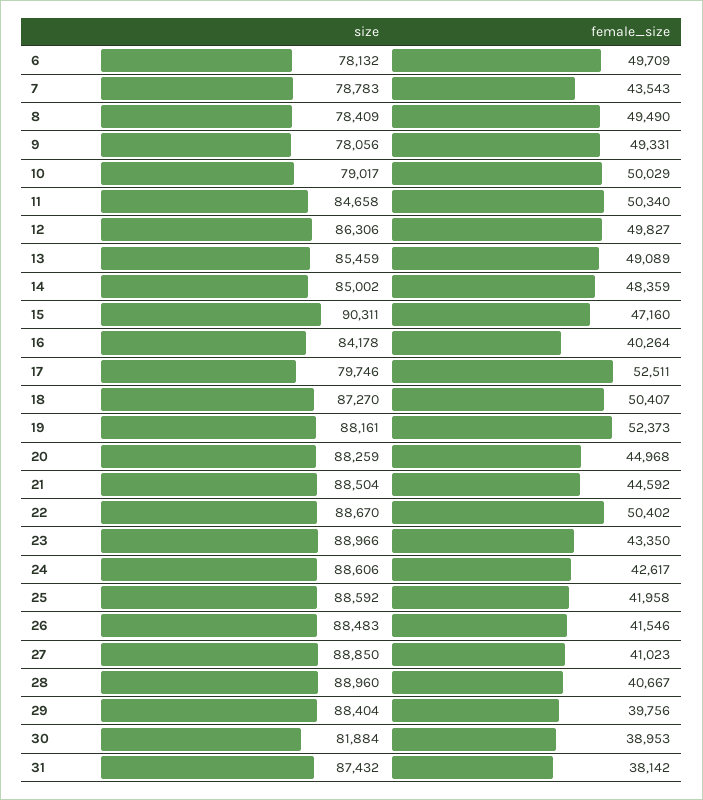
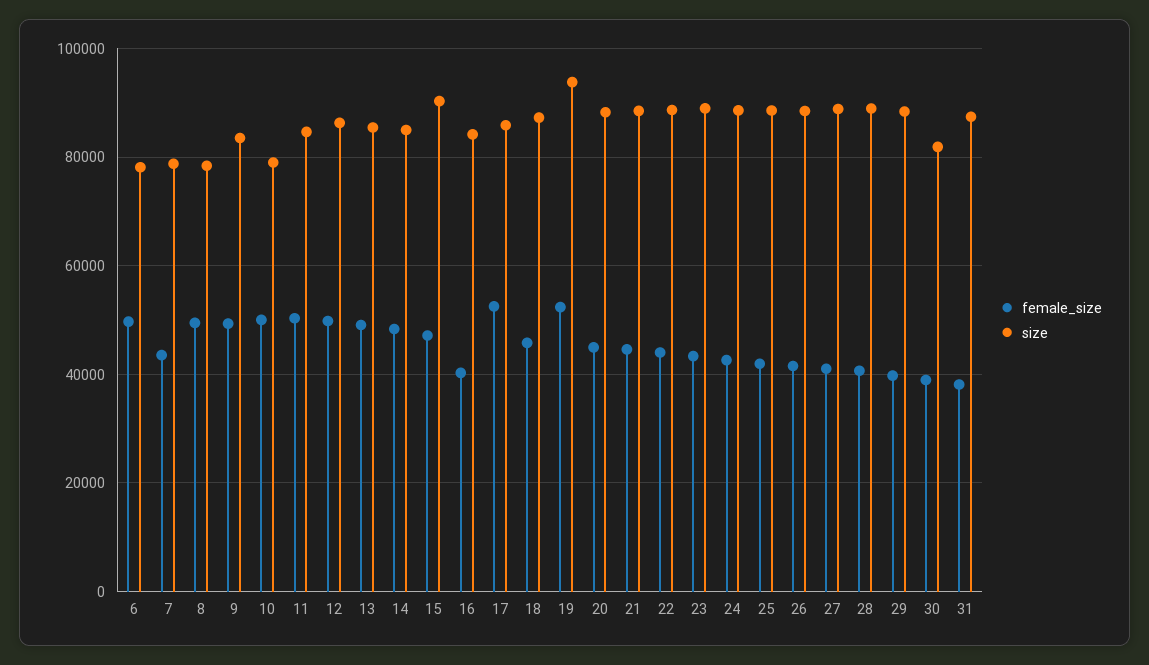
size, 9: 78056 -> 84000
size, 17: 79746 -> 86000
female_size, 18: 50407 -> 46000
size, 19: 88161 -> 94000
female_size, 22: 50402 -> 44000

